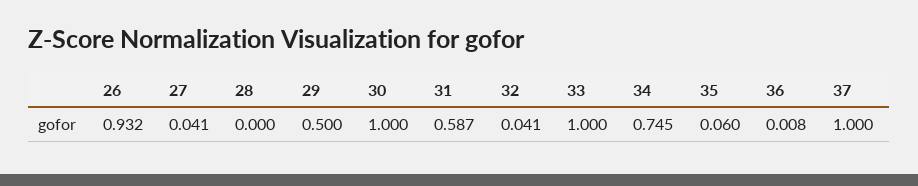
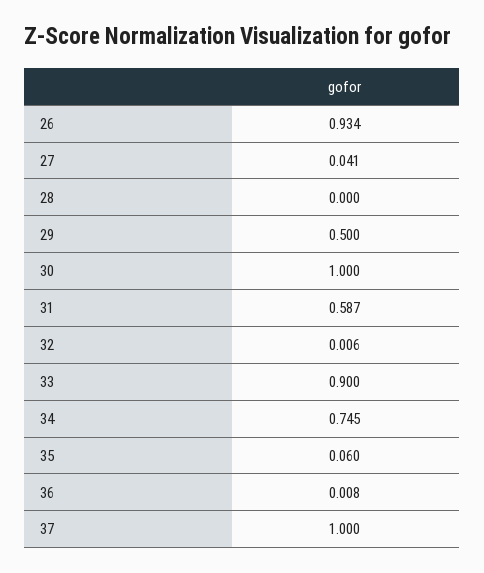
26: 0.932 -> 0.934
32: 0.041 -> 0.006
33: 1 -> 0.9

